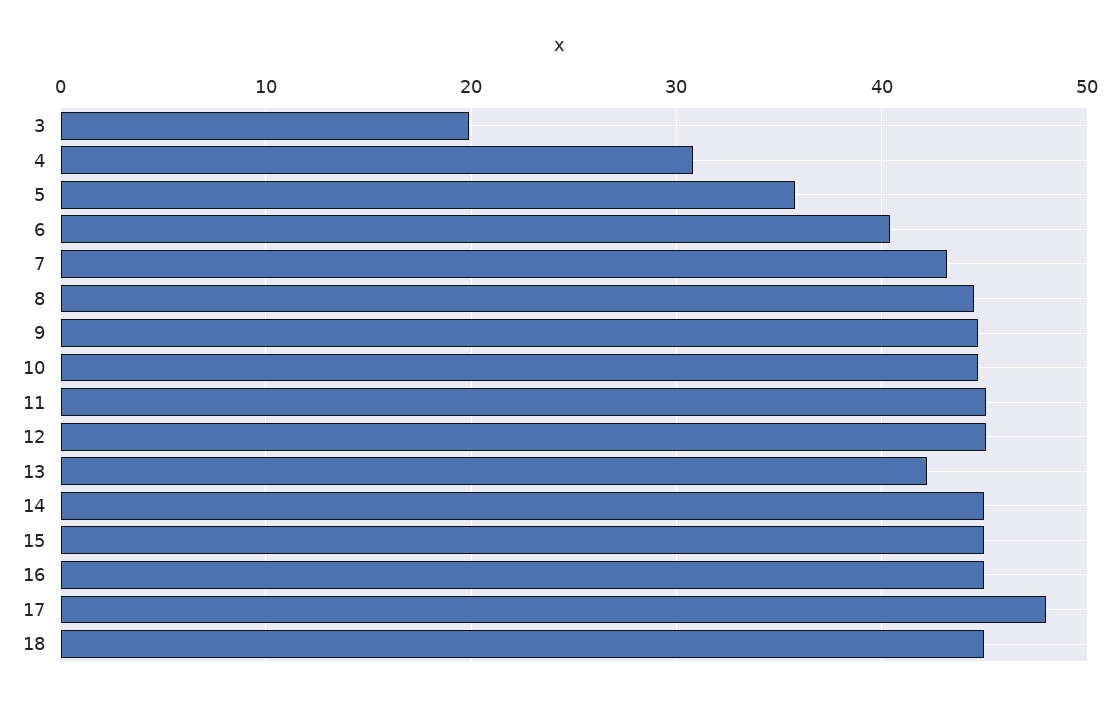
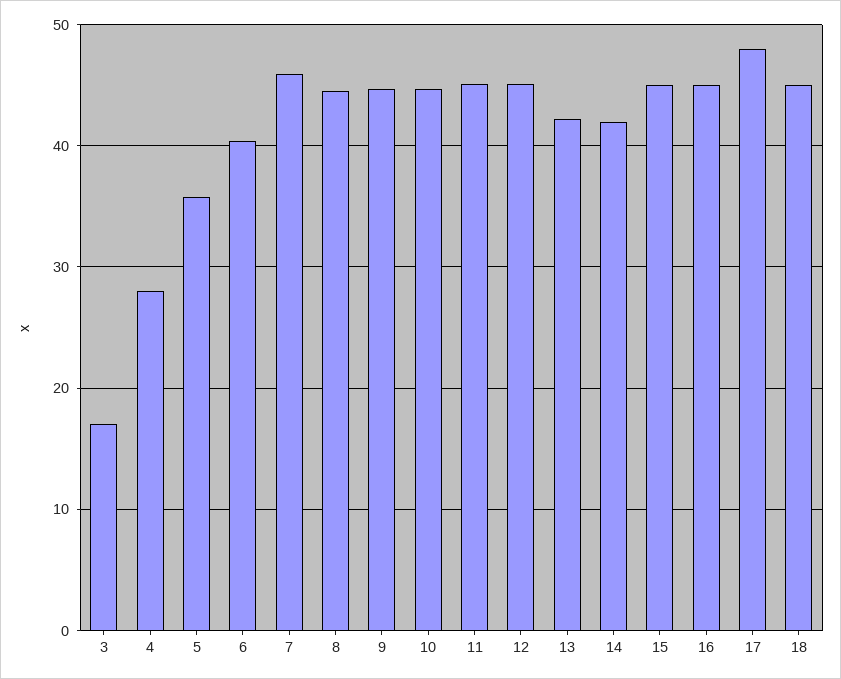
3: 20 -> 17
4: 31 -> 28
7: 43 -> 46
14: 45 -> 42

